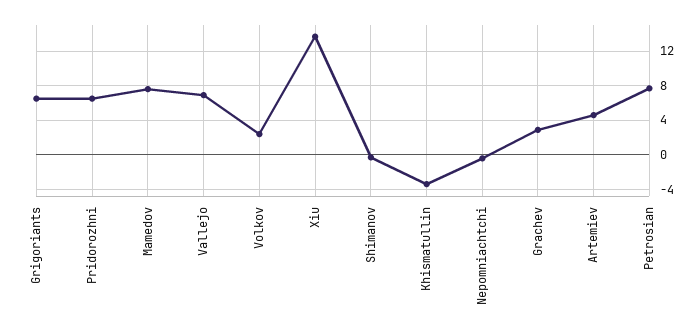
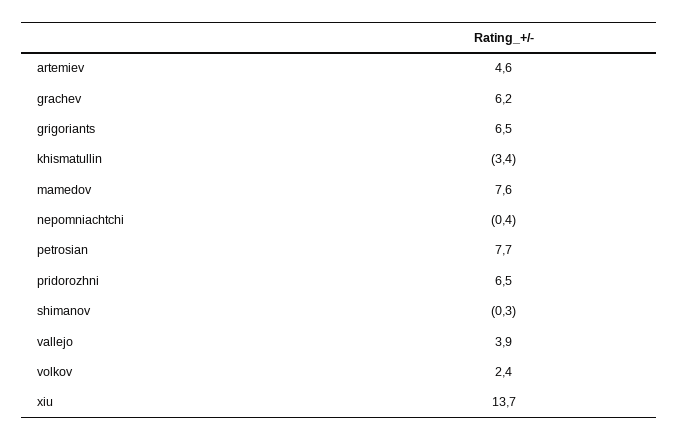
Vallejo: 7 -> 3.9
Grachev: 3 -> 6.2

